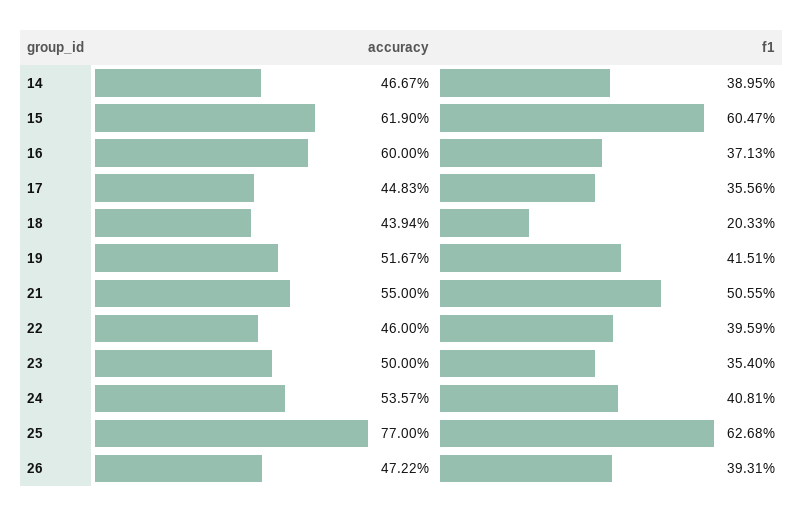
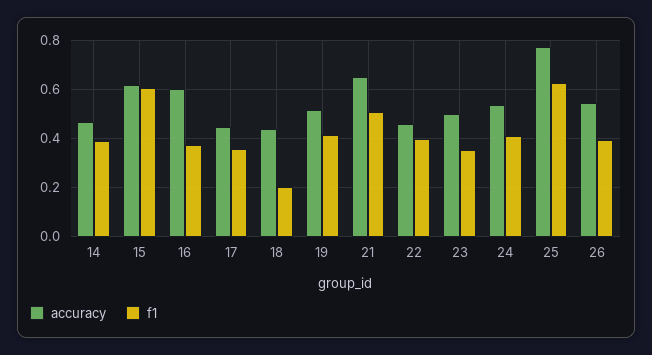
accuracy, 21: 0.55 -> 0.65
accuracy, 26: 0.4722 -> 0.55

